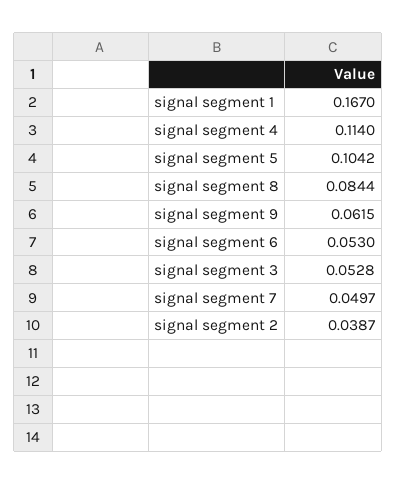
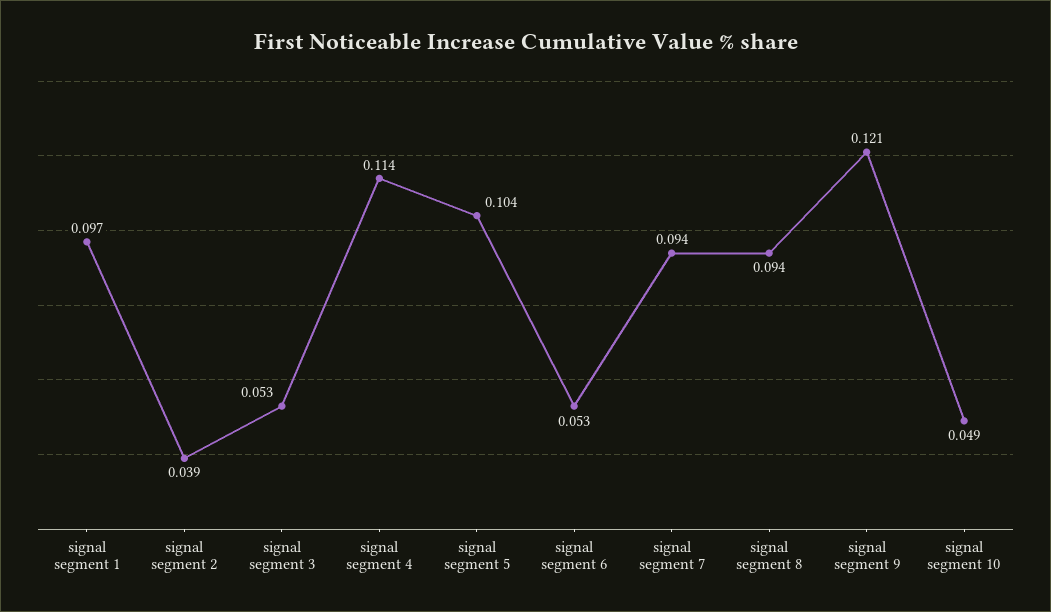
signal segment 1: 0.167 -> 0.097
signal segment 8: 0.0844 -> 0.094
signal segment 9: 0.0615 -> 0.121
signal segment 7: 0.0497 -> 0.094
signal segment 10: none -> 0.049

